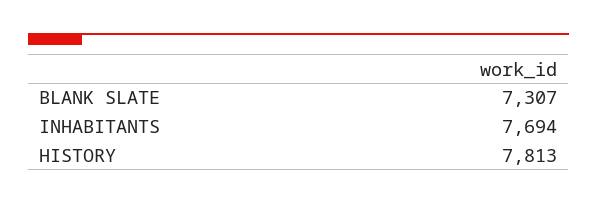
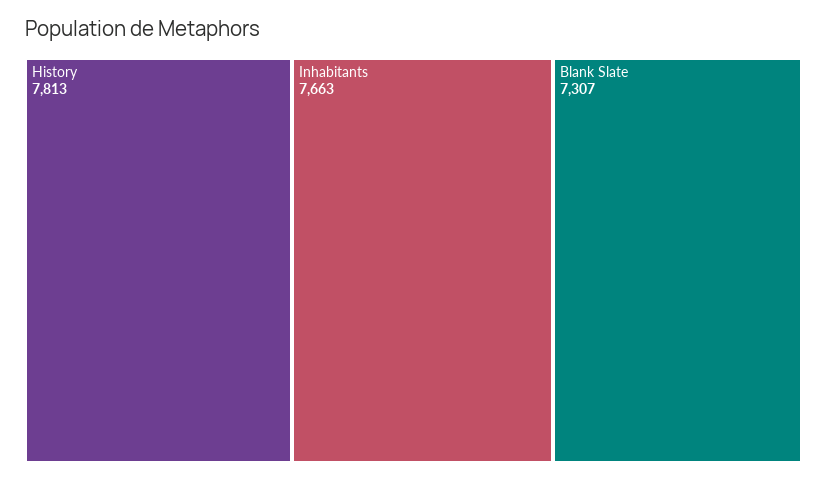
INHABITANTS: 7694 -> 7663

